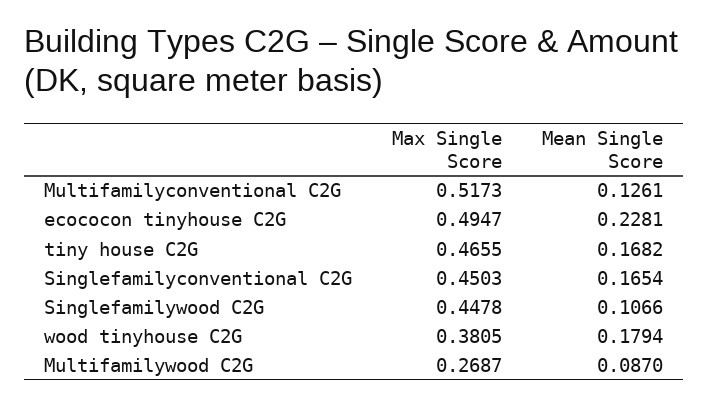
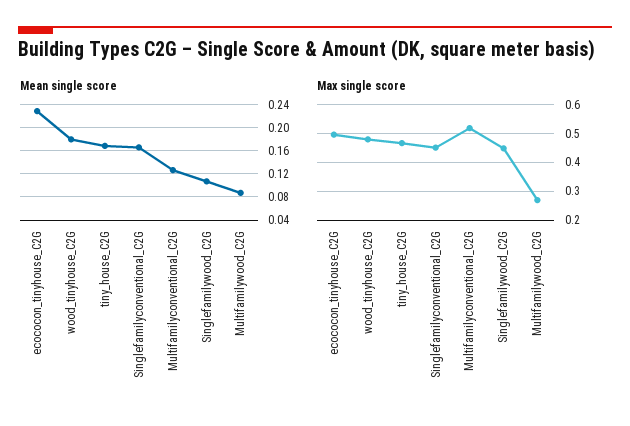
Max Single Score, wood tinyhouse C2G: 0.3805 -> 0.475

